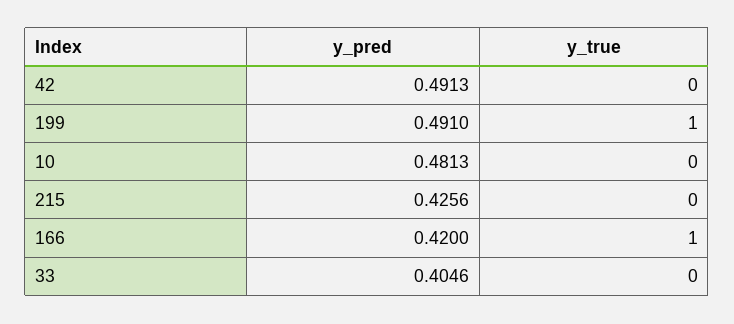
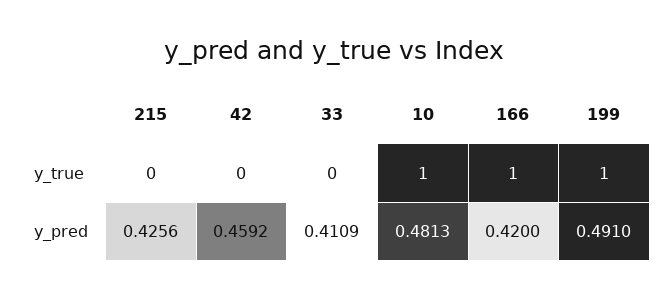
y_pred, 42: 0.4913 -> 0.4592
y_true, 10: 0 -> 1
y_pred, 33: 0.4046 -> 0.4109

